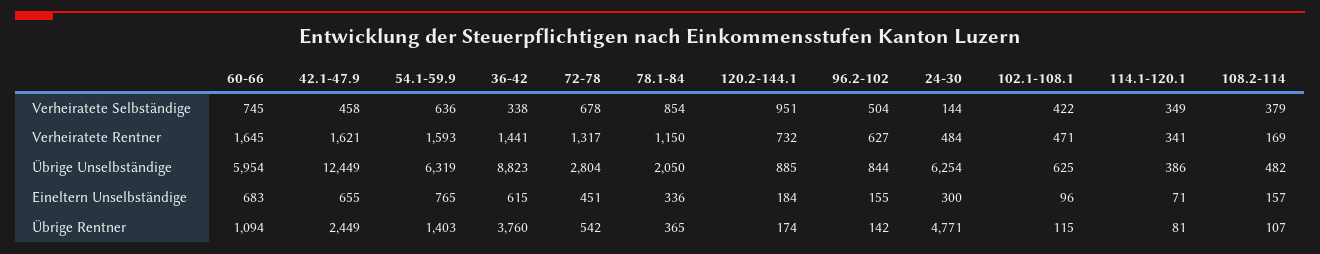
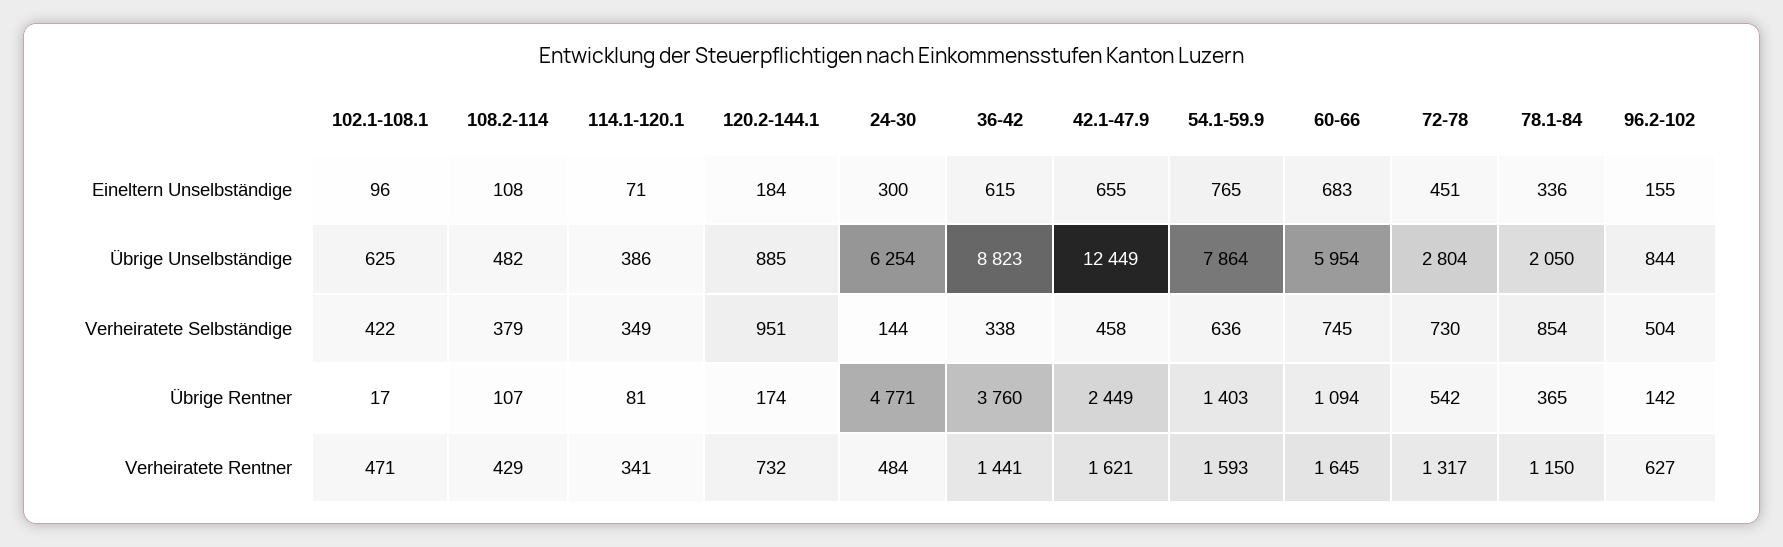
72-78, Verheiratete Selbständige: 678 -> 730
108.2-114, Verheiratete Rentner: 169 -> 429
54.1-59.9, Übrige Unselbständige: 6319 -> 7864
108.2-114, Eineltern Unselbständige: 157 -> 108
102.1-108.1, Übrige Rentner: 115 -> 17

